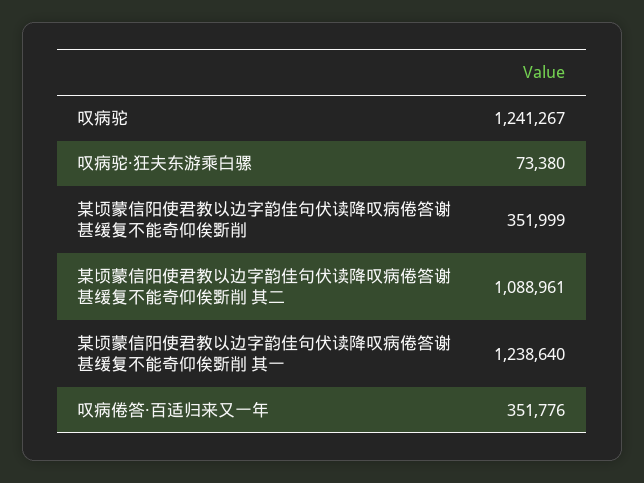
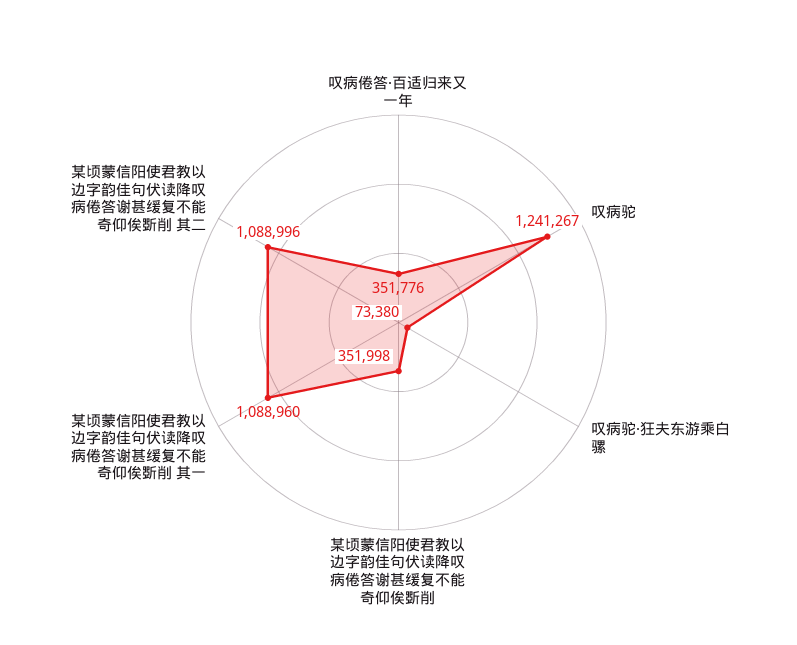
某顷蒙信阳使君教以边字韵佳句伏读降叹病倦答谢甚缓复不能奇仰俟斲削: 351999 -> 351998
某顷蒙信阳使君教以边字韵佳句伏读降叹病倦答谢甚缓复不能奇仰俟斲削 其二: 1088961 -> 1088996
某顷蒙信阳使君教以边字韵佳句伏读降叹病倦答谢甚缓复不能奇仰俟斲削 其一: 1238640 -> 1088960

